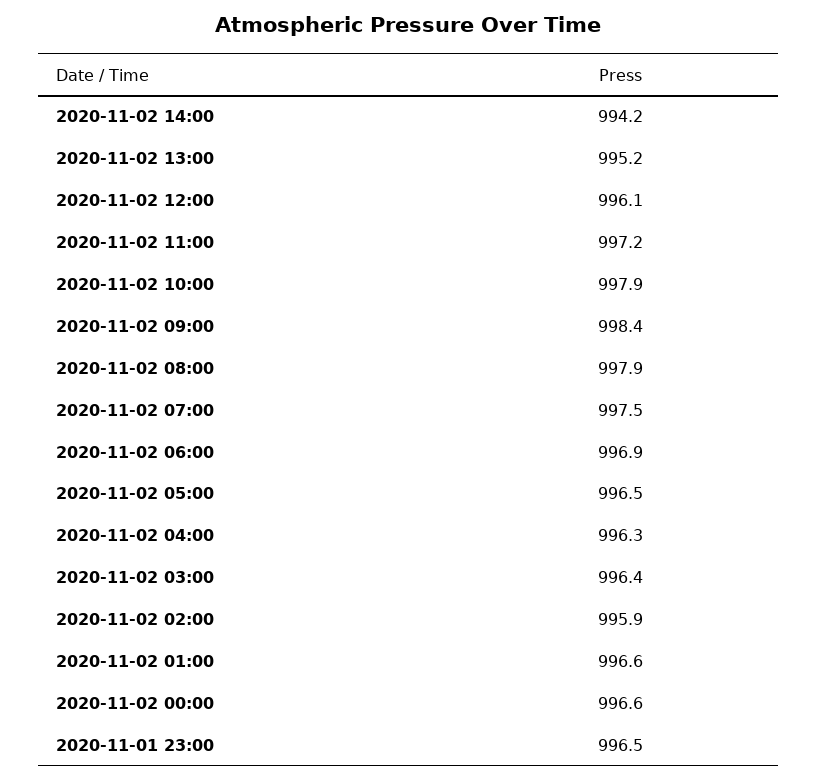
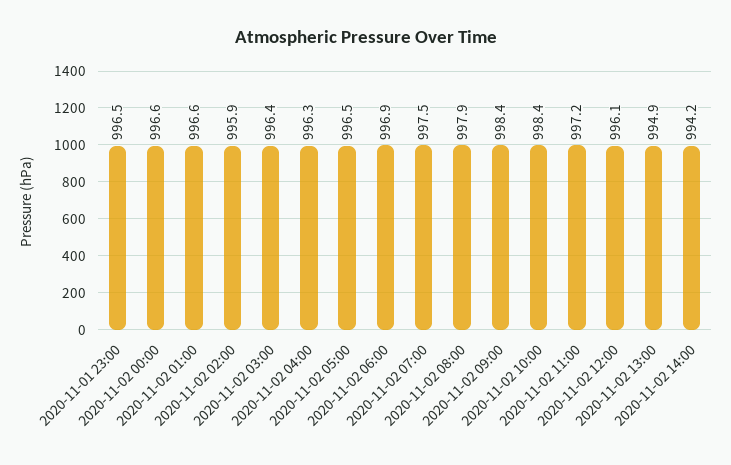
2020-11-02 13:00: 995.2 -> 994.9
2020-11-02 10:00: 997.9 -> 998.4

